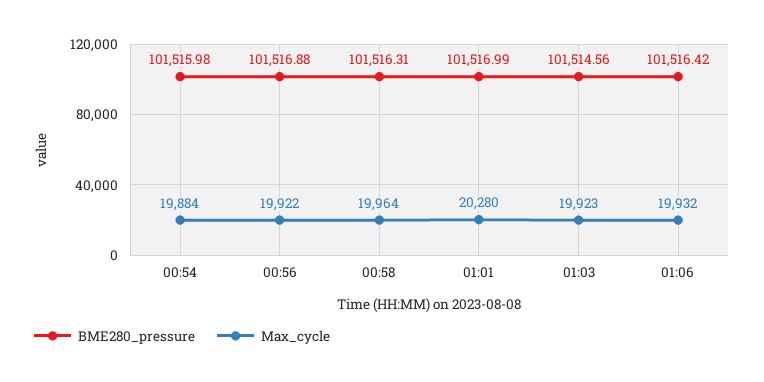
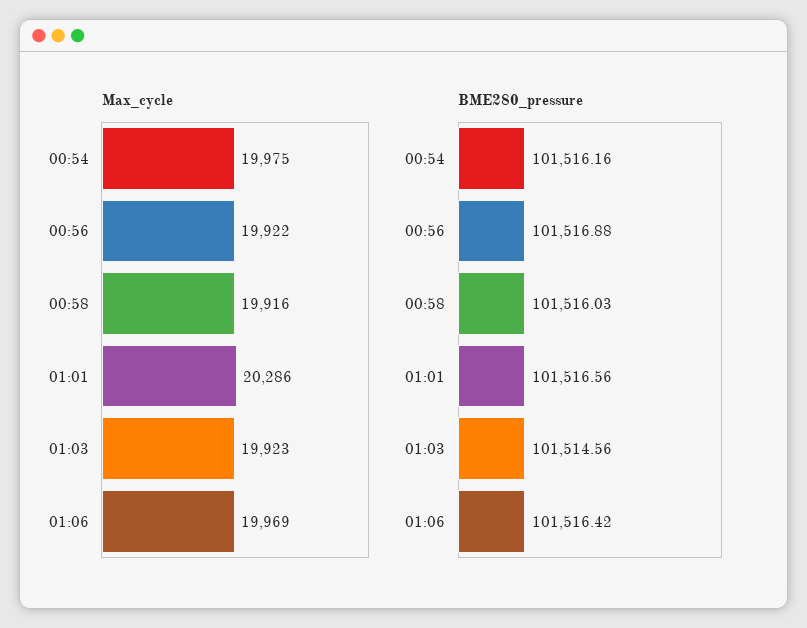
BME280_pressure, 00:54: 101515.98 -> 101516.16
Max_cycle, 00:54: 19884 -> 19975
BME280_pressure, 00:58: 101516.31 -> 101516.03
Max_cycle, 00:58: 19964 -> 19916
BME280_pressure, 01:01: 101516.99 -> 101516.56
Max_cycle, 01:01: 20280 -> 20286
Max_cycle, 01:06: 19932 -> 19969

